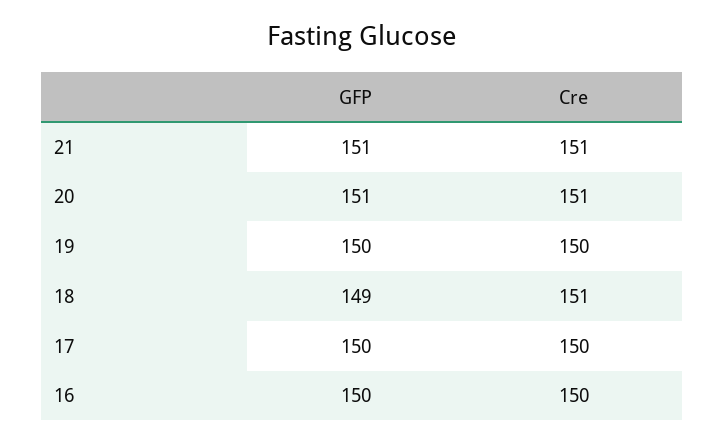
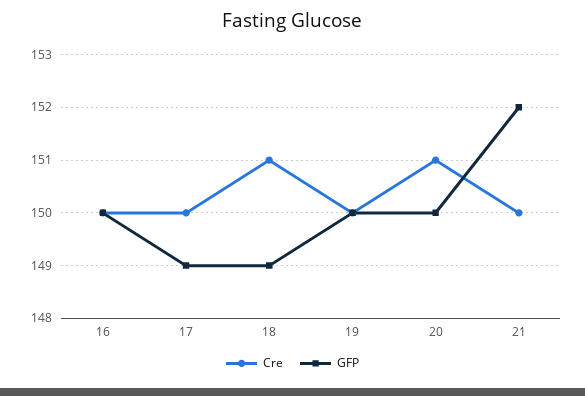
GFP, 21: 151 -> 152
Cre, 21: 151 -> 150
GFP, 20: 151 -> 150
GFP, 17: 150 -> 149

